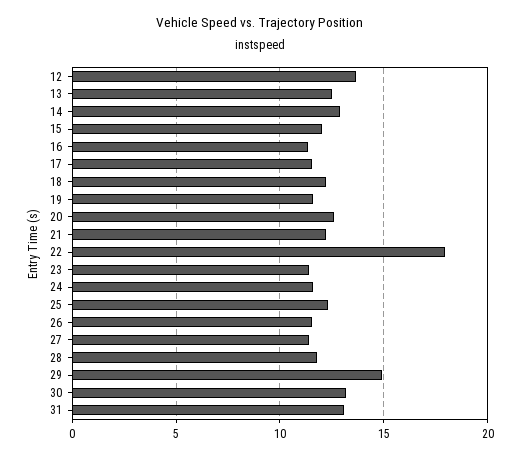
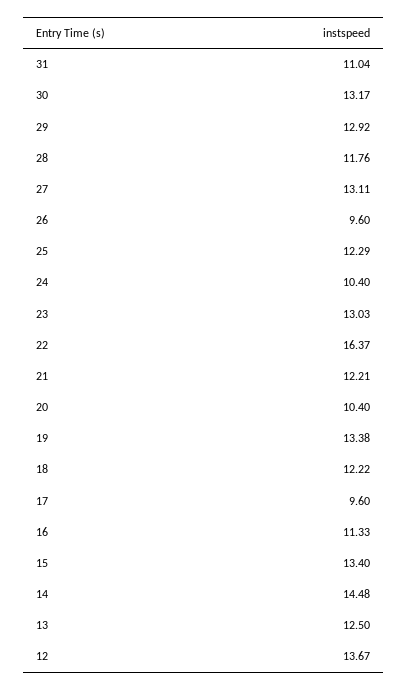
14: 13 -> 14.48
15: 12 -> 13.4
17: 11.5 -> 9.6
19: 11.5 -> 13.38
20: 12.5 -> 10.4
22: 18 -> 16.37
23: 11.5 -> 13.03
24: 11.5 -> 10.4
26: 11.5 -> 9.6
27: 11.5 -> 13.11
29: 15 -> 12.92
31: 13 -> 11.04

